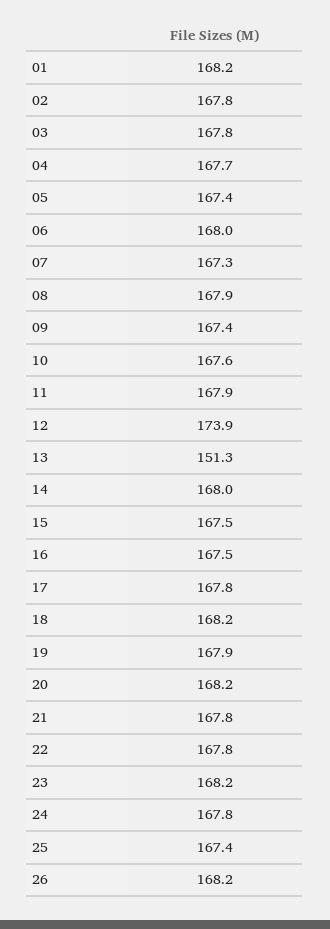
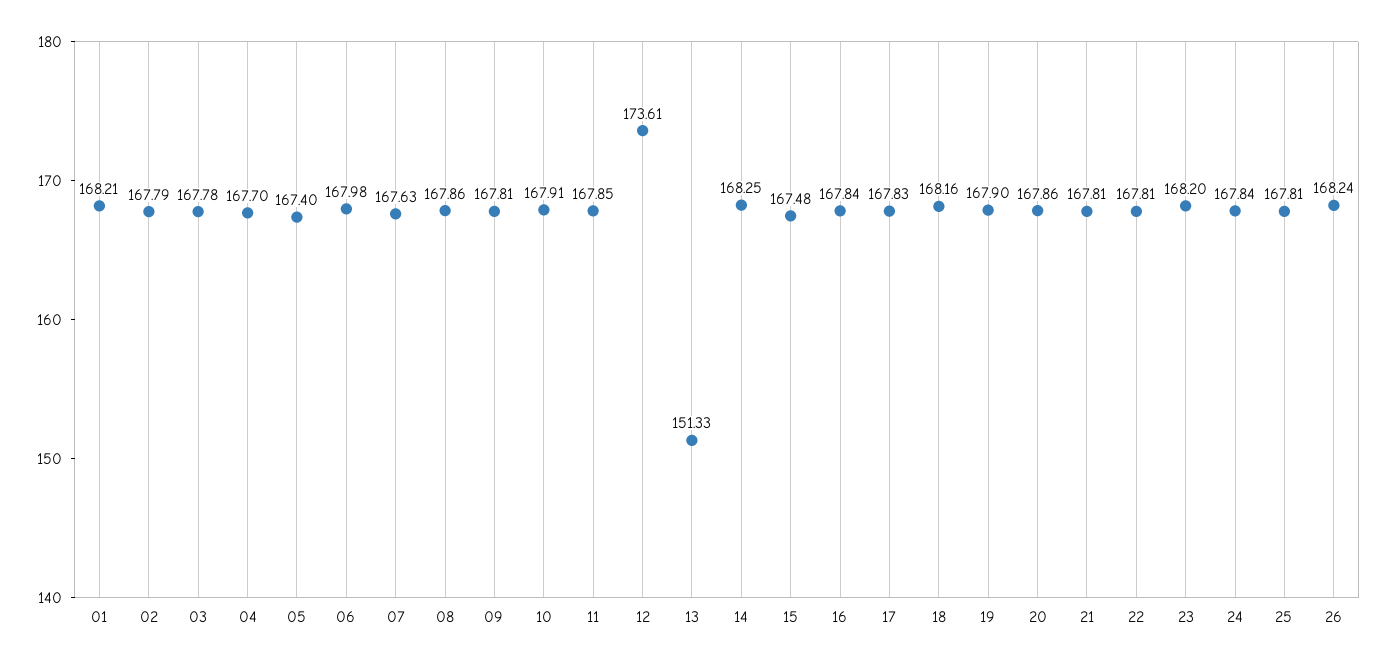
07: 167.3 -> 167.63
09: 167.4 -> 167.81
10: 167.6 -> 167.91
12: 173.9 -> 173.61
14: 168 -> 168.25
16: 167.5 -> 167.84
20: 168.2 -> 167.86
25: 167.4 -> 167.81

